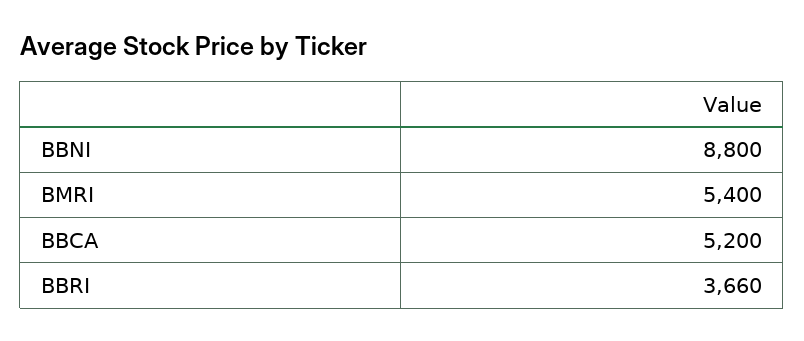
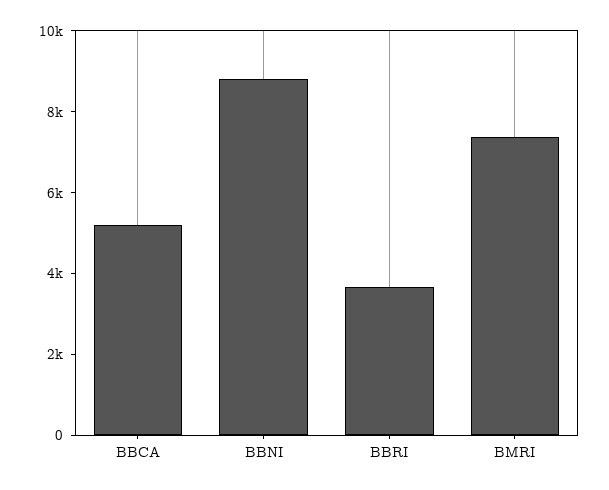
BMRI: 5400 -> 7500

